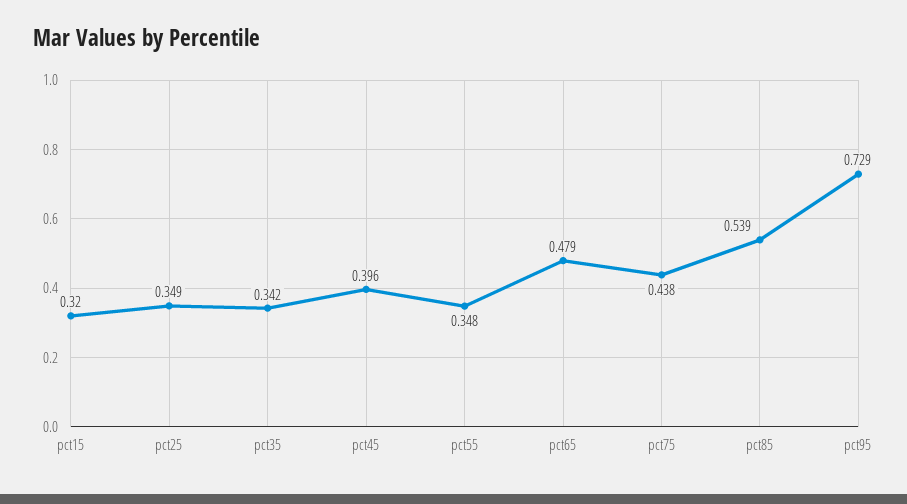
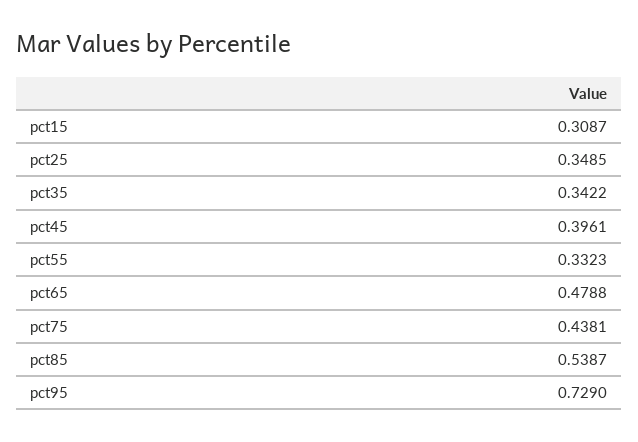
pct15: 0.32 -> 0.3087
pct55: 0.348 -> 0.3323

